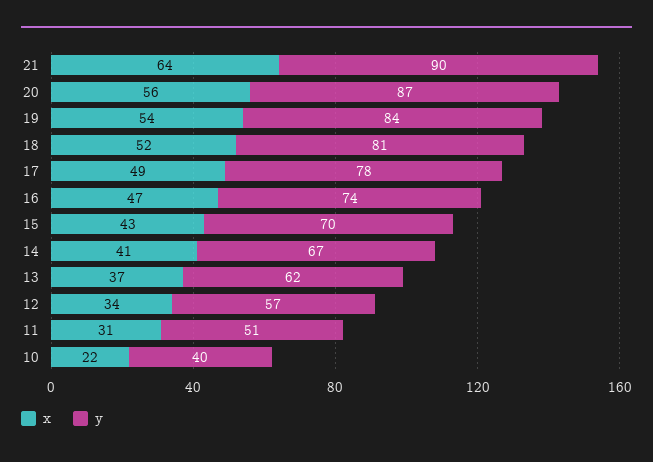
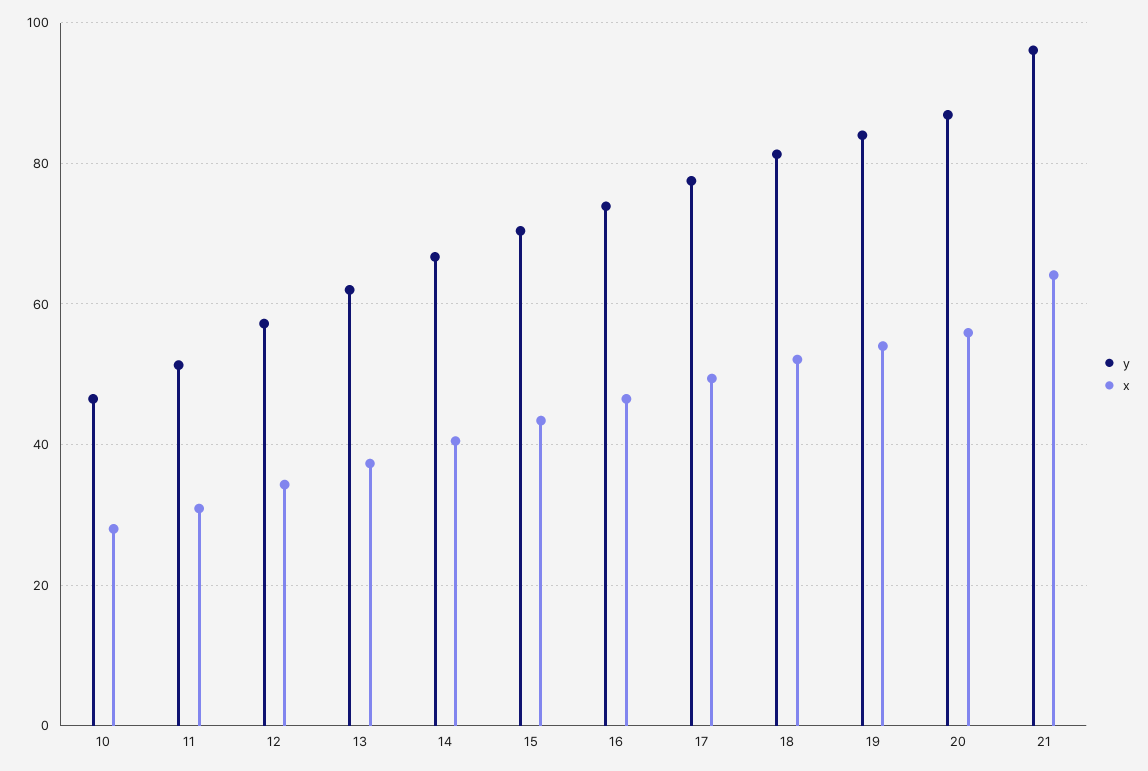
y, 21: 90 -> 96
x, 10: 22 -> 28
y, 10: 40 -> 46

